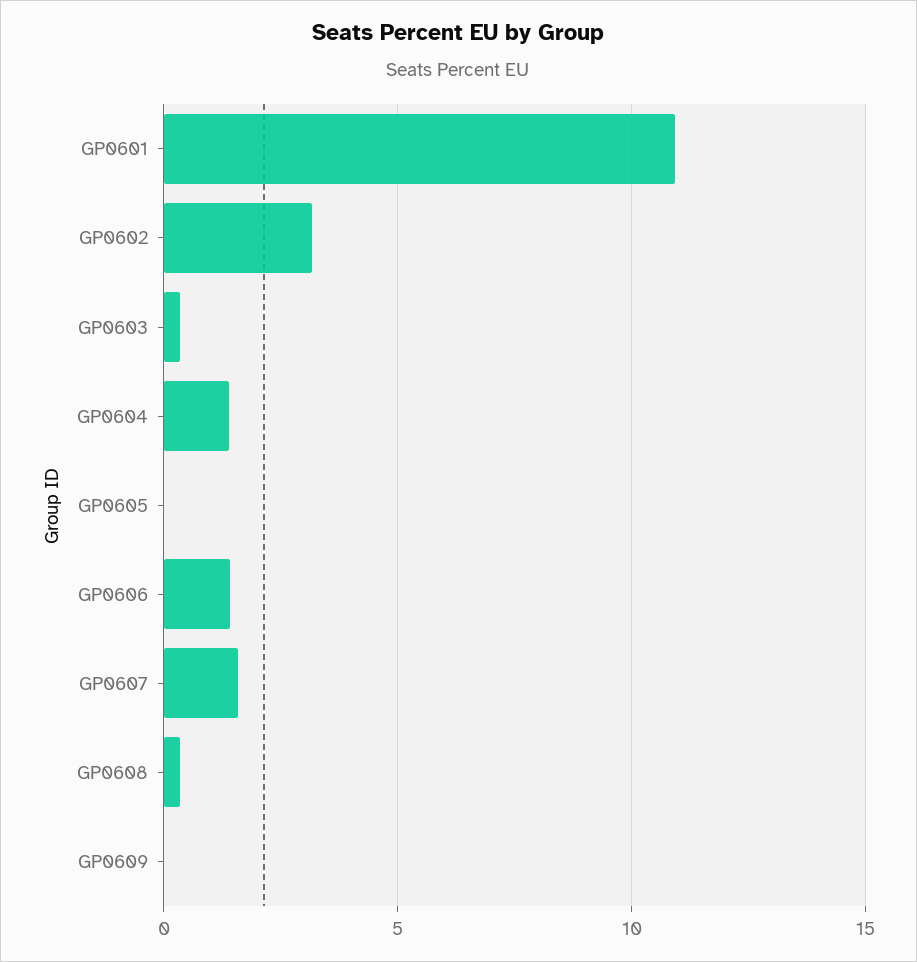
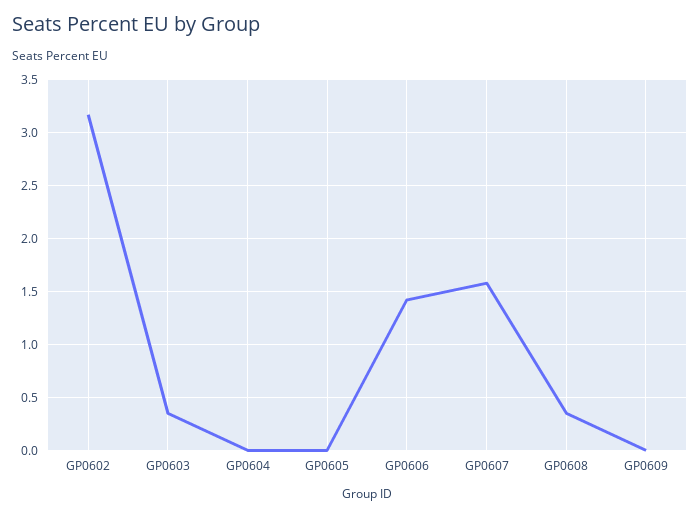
GP0601: 11 -> none
GP0604: 1.5 -> 0

